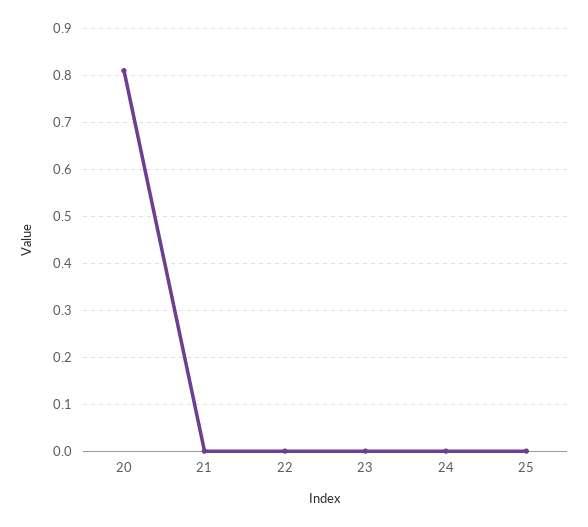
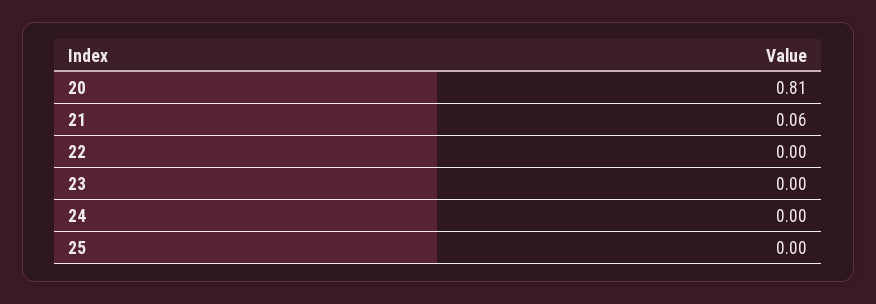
21: 0 -> 0.06

